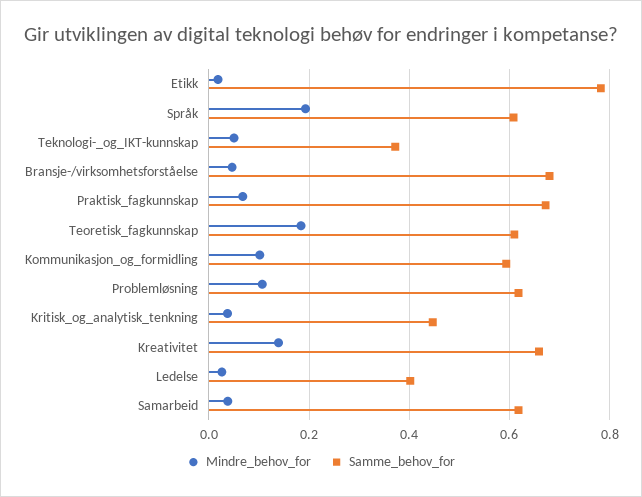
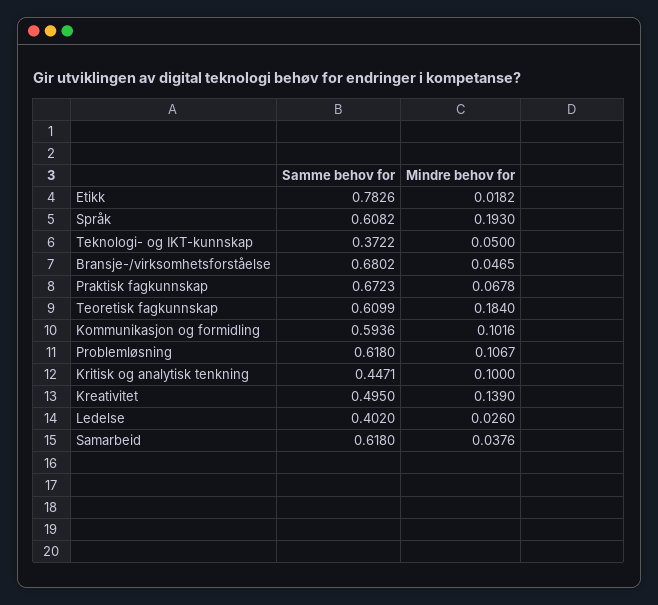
Mindre_behov_for, Kritisk_og_analytisk_tenkning: 0.04 -> 0.1
Samme_behov_for, Kreativitet: 0.66 -> 0.495

